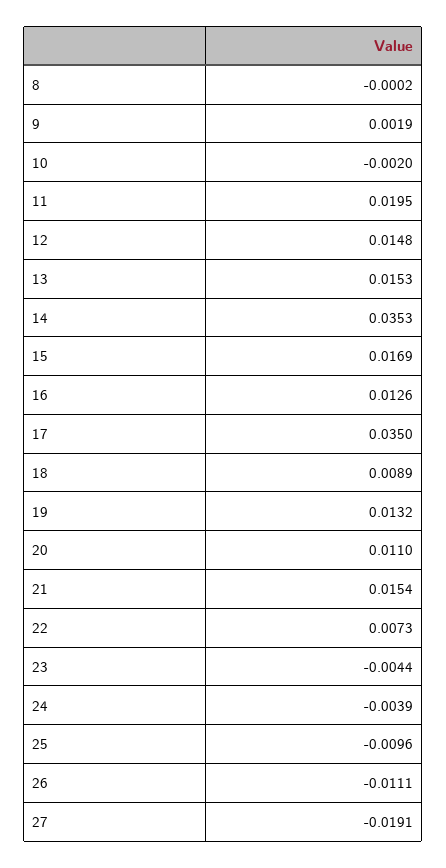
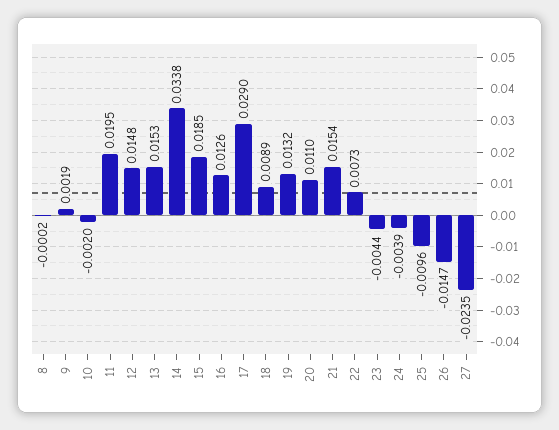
14: 0.0353 -> 0.0338
15: 0.0169 -> 0.0185
17: 0.035 -> 0.029
26: -0.0111 -> -0.0147
27: -0.0191 -> -0.0235

